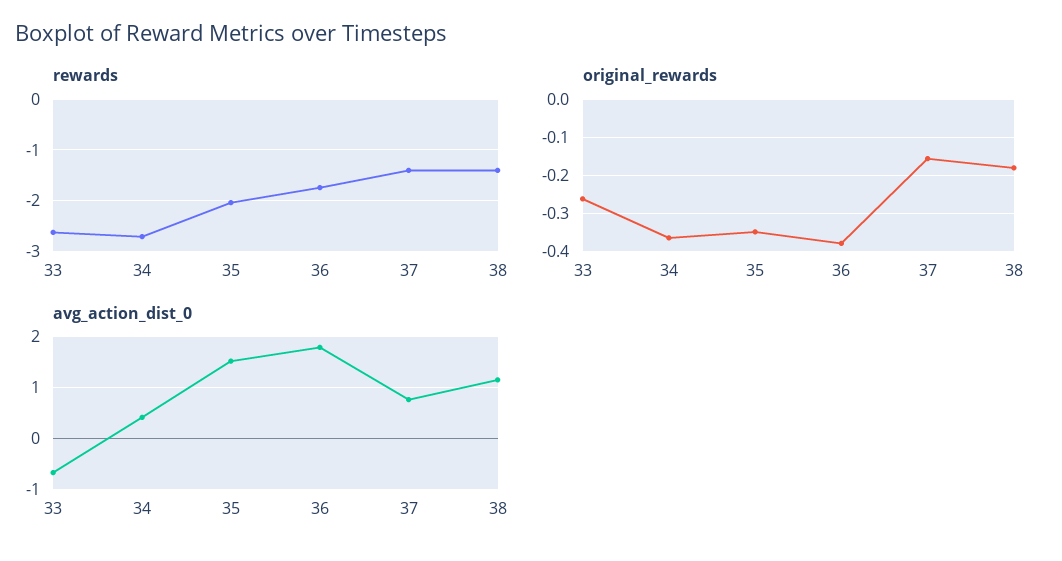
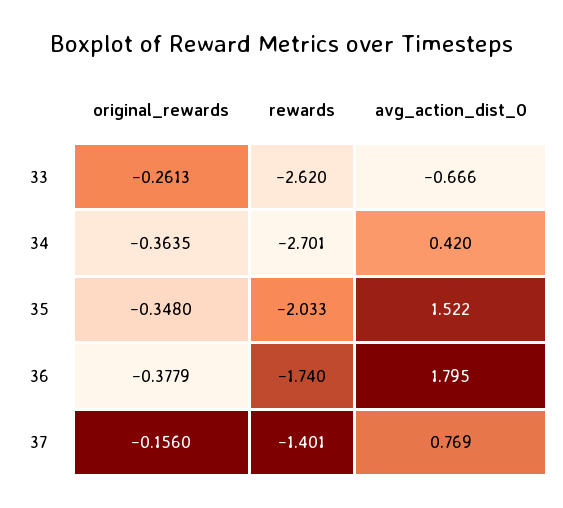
rewards, 38: -1.4 -> none
original_rewards, 38: -0.18 -> none
avg_action_dist_0, 38: 1.2 -> none

